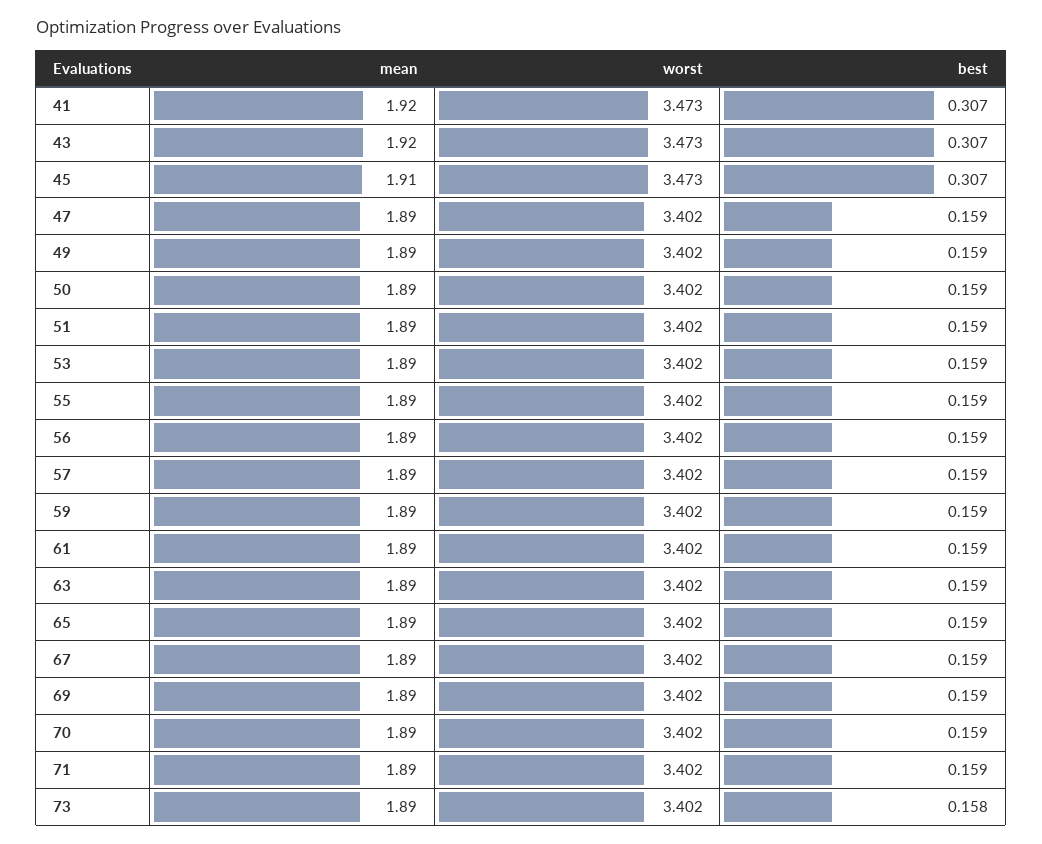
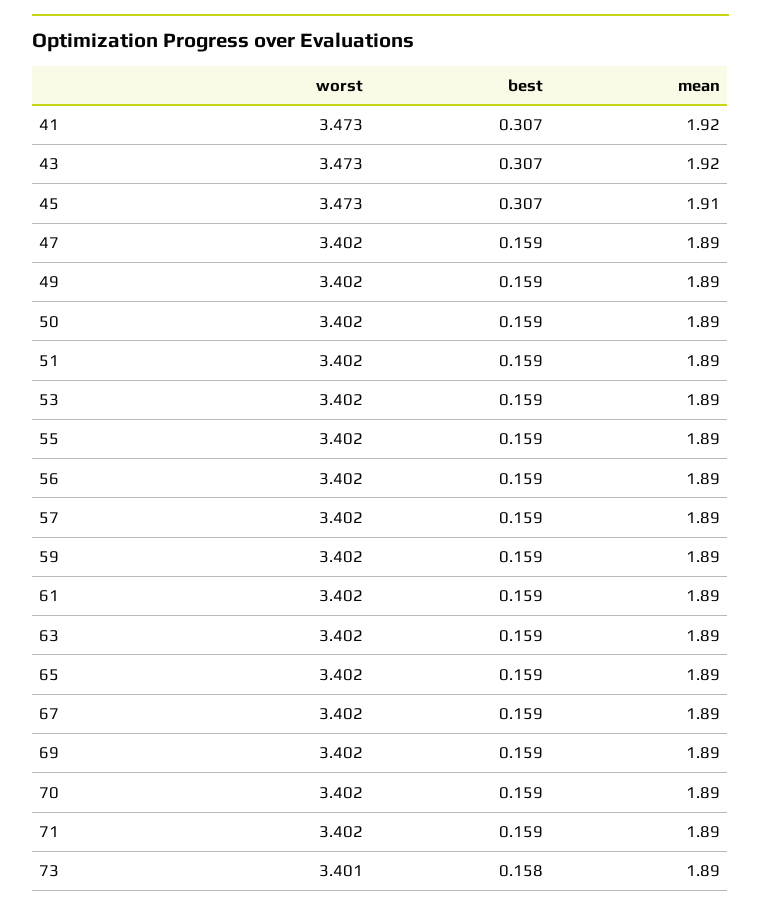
worst, 73: 3.402 -> 3.401

